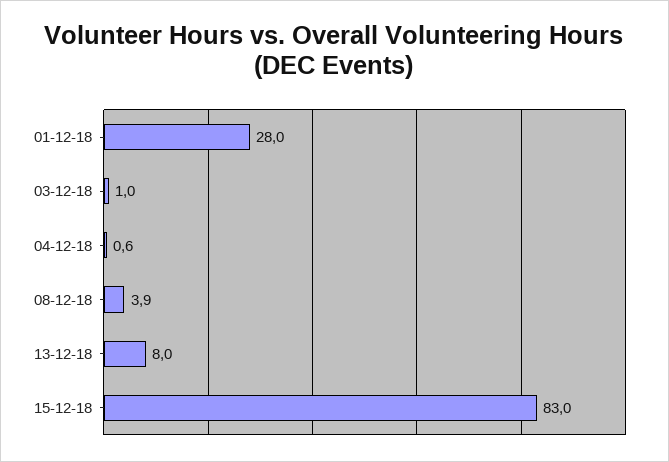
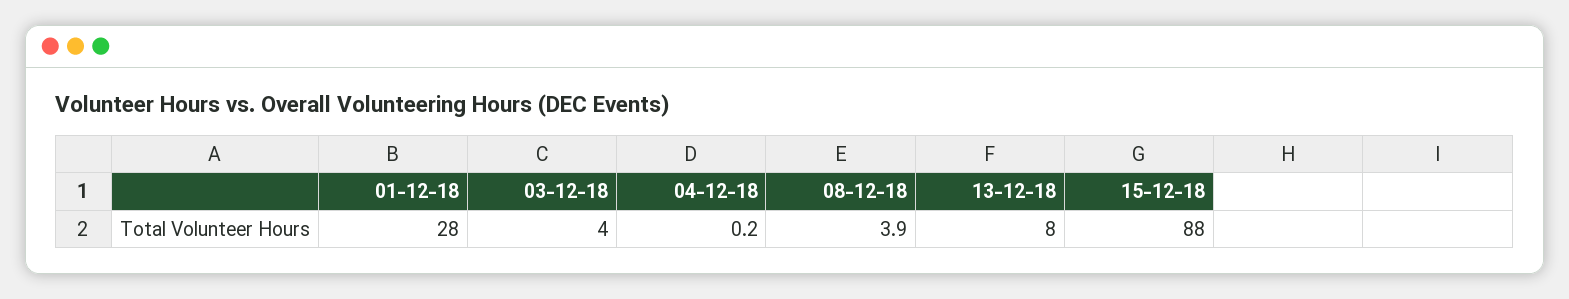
03-12-18: 1 -> 4
04-12-18: 0.6 -> 0.2
15-12-18: 83 -> 88

